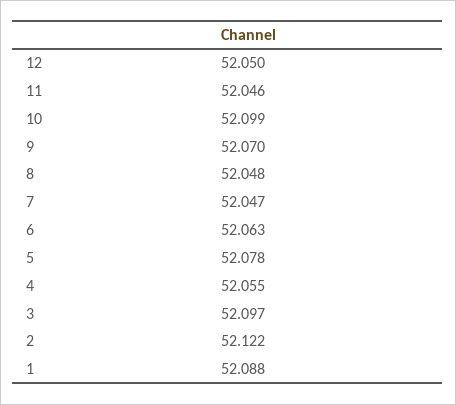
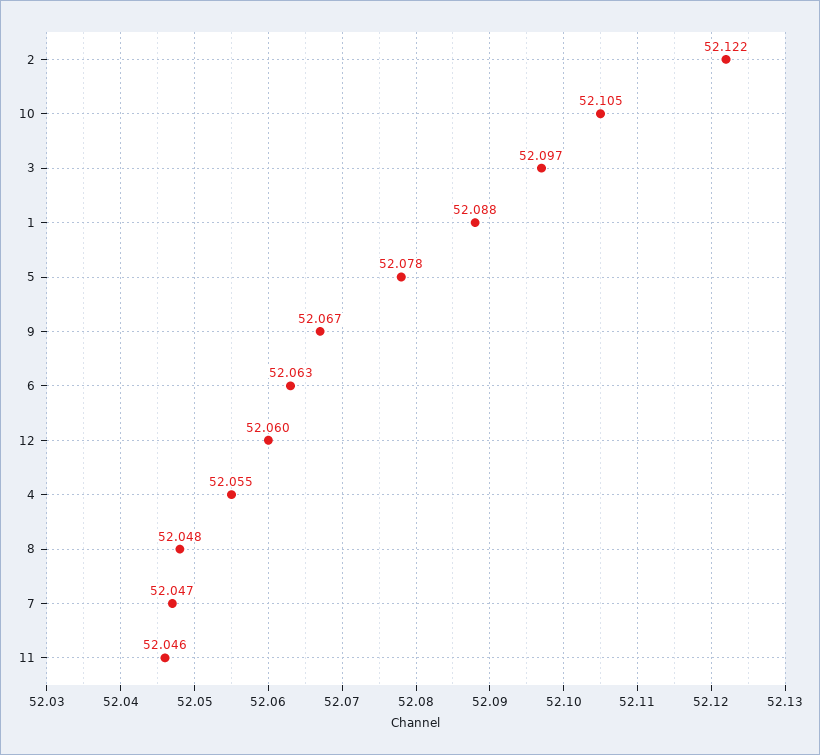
12: 52.05 -> 52.06
10: 52.099 -> 52.105
9: 52.07 -> 52.067

